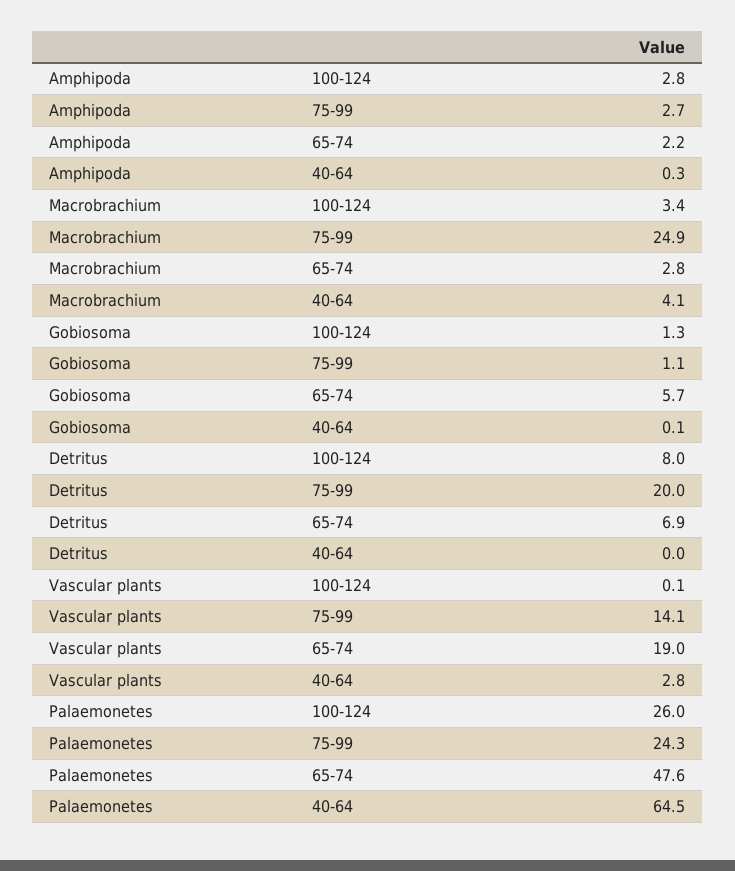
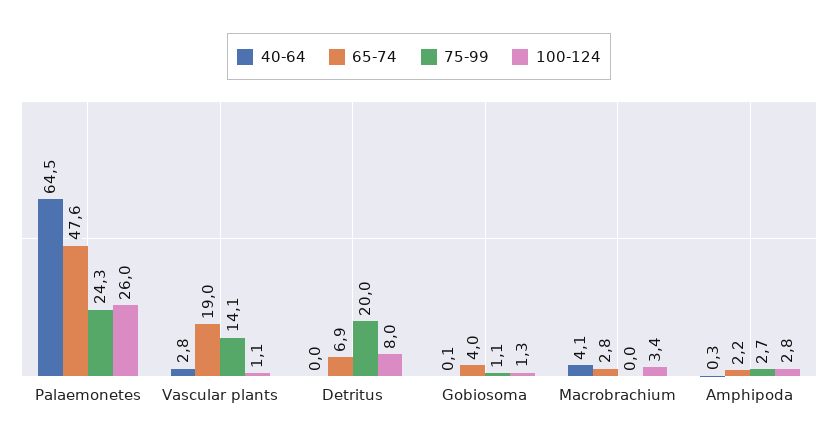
75-99, Macrobrachium: 24.9 -> 0
65-74, Gobiosoma: 5.7 -> 4
100-124, Vascular plants: 0.1 -> 1.1

